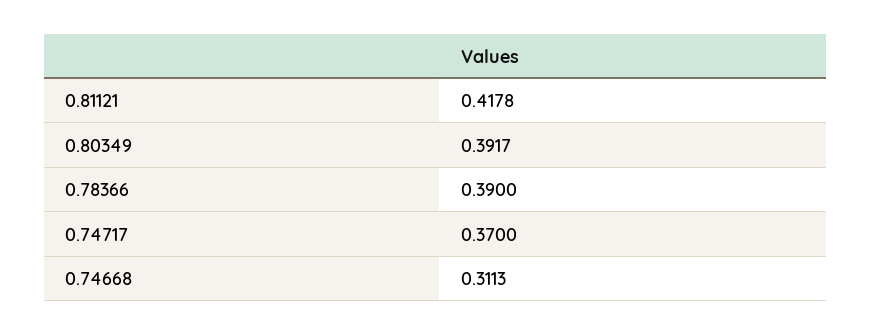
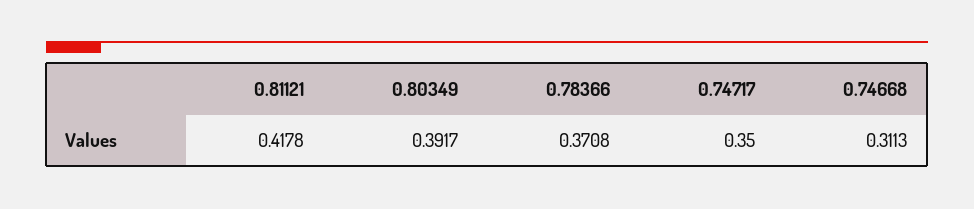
0.78366: 0.39 -> 0.3708
0.74717: 0.37 -> 0.35

